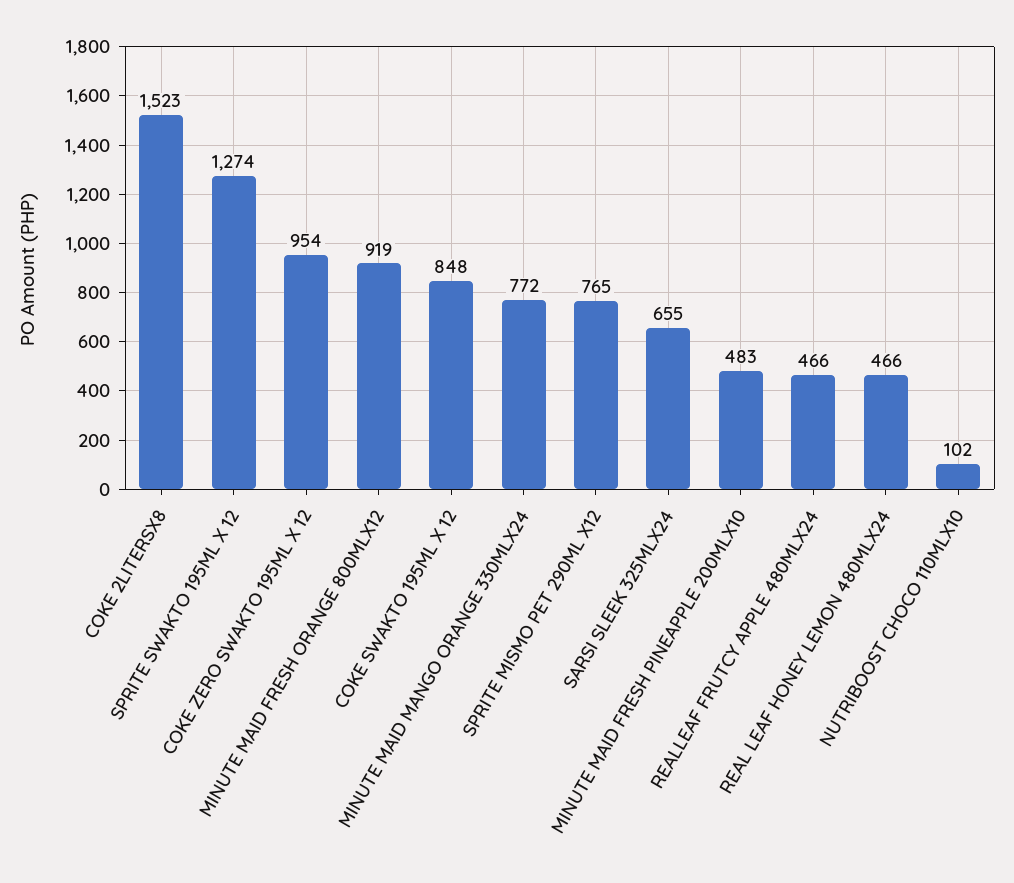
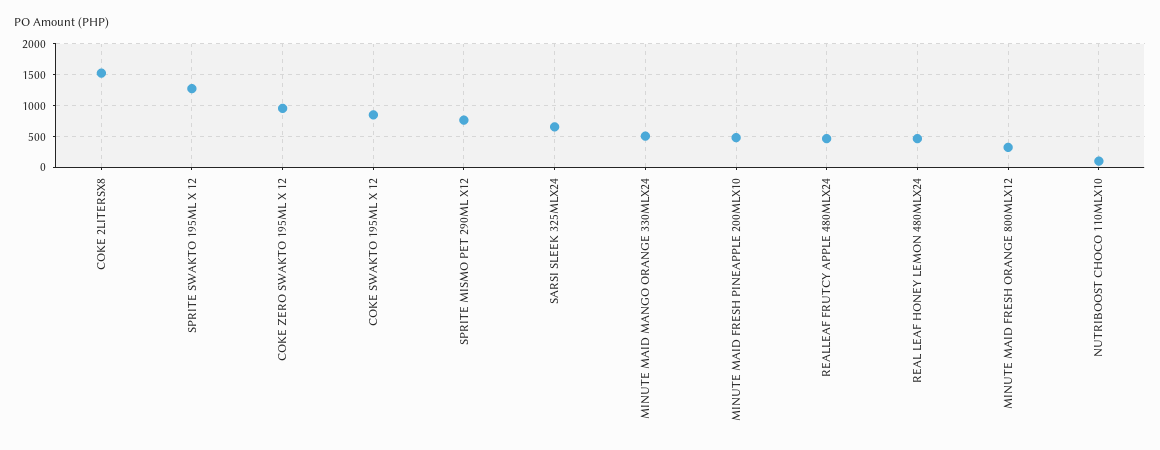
MINUTE MAID FRESH ORANGE 800MLX12: 919 -> 300
MINUTE MAID MANGO ORANGE 330MLX24: 772 -> 500

